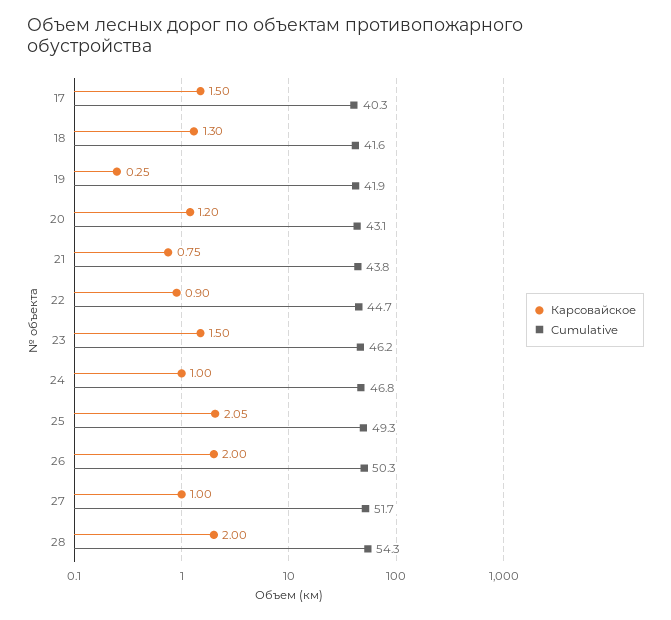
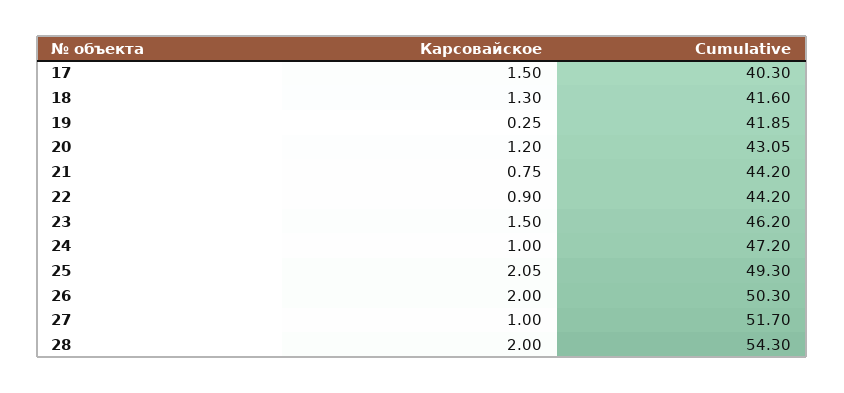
Cumulative, 21: 43.8 -> 44.2
Cumulative, 22: 44.7 -> 44.2
Cumulative, 24: 46.8 -> 47.2

